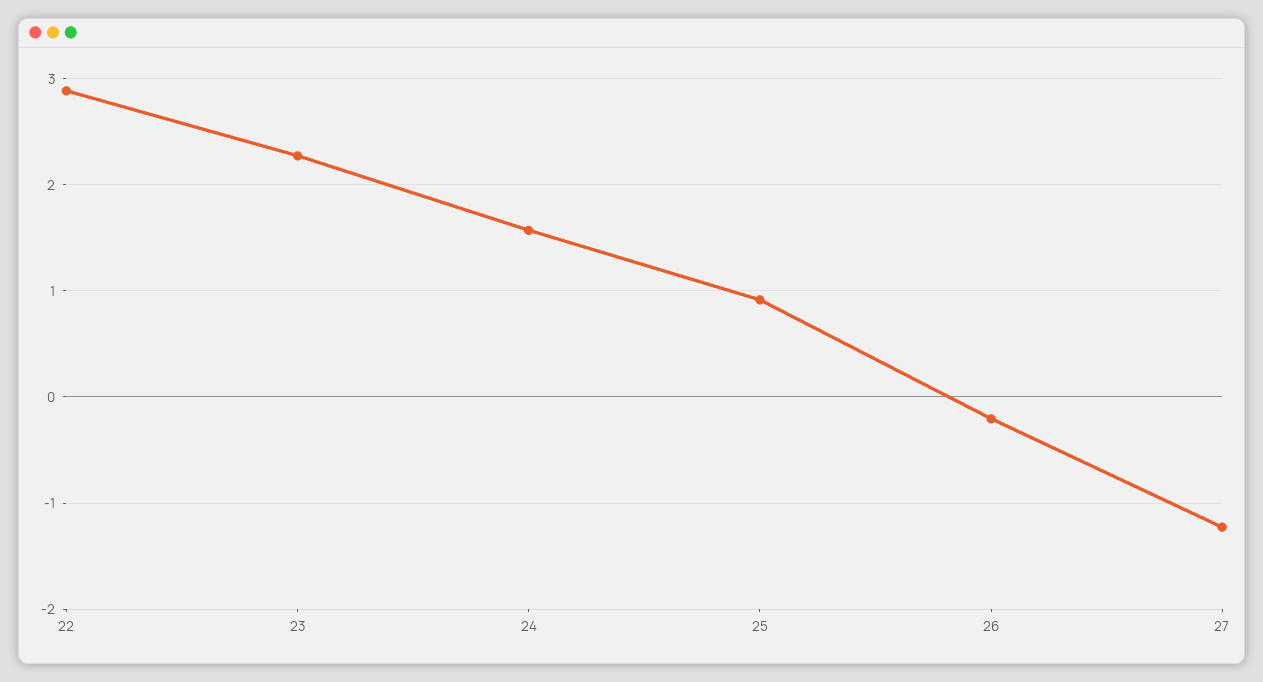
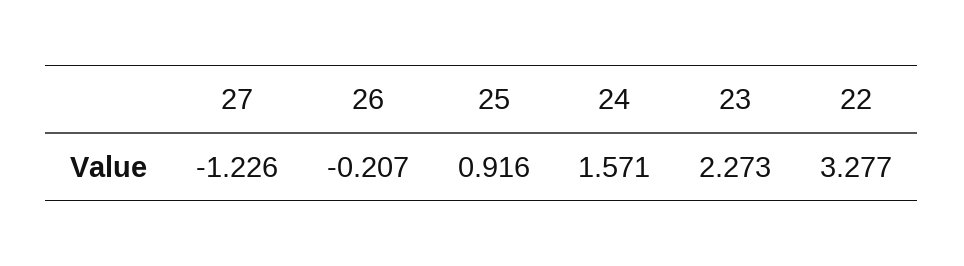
22: 2.9 -> 3.277

